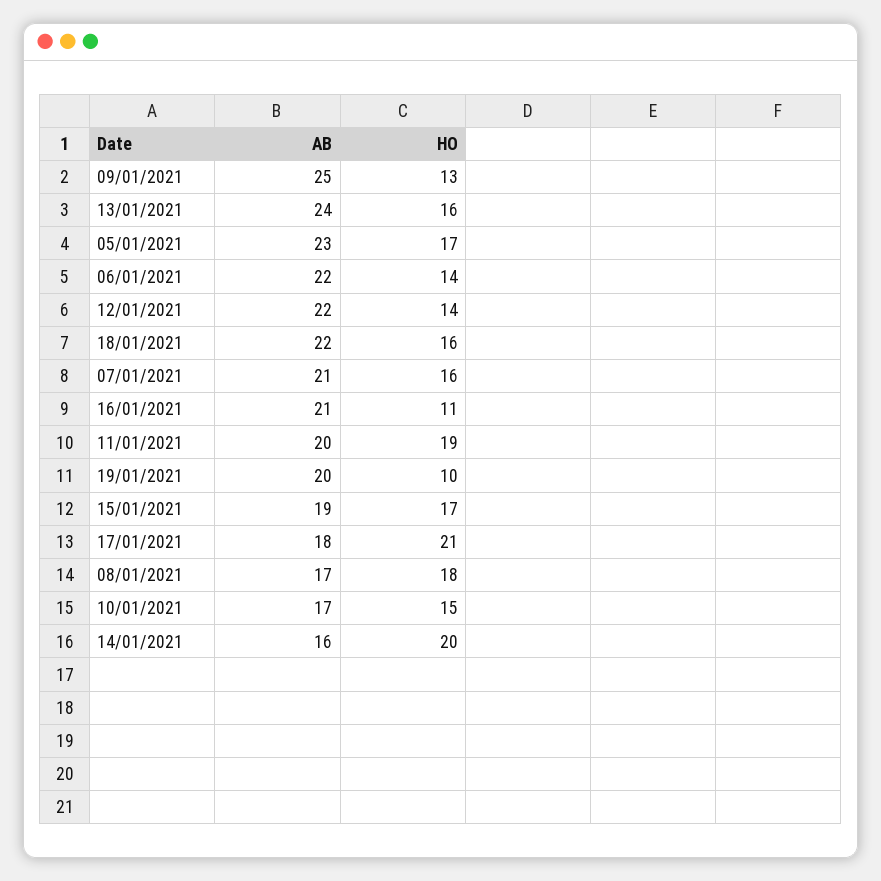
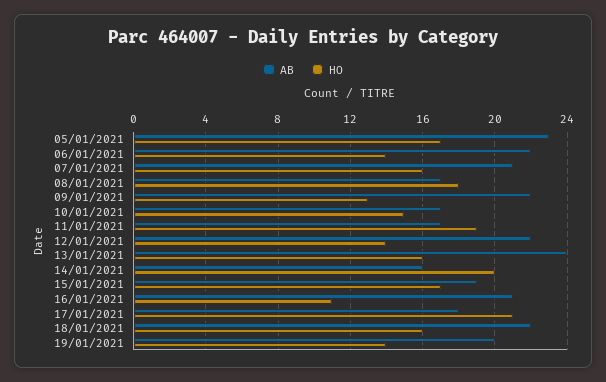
AB, 09/01/2021: 25 -> 22
AB, 11/01/2021: 20 -> 17
HO, 19/01/2021: 10 -> 14

